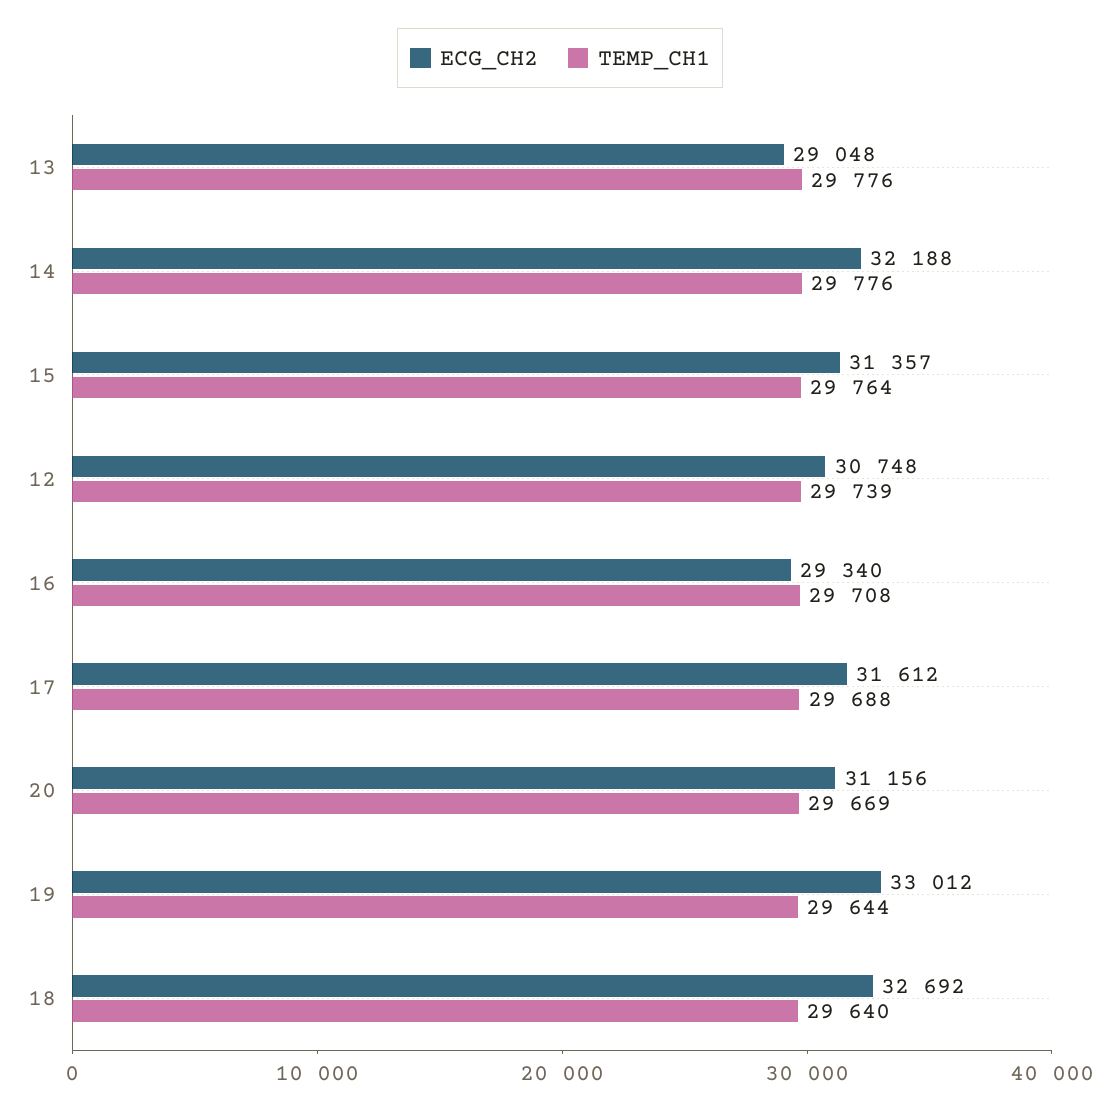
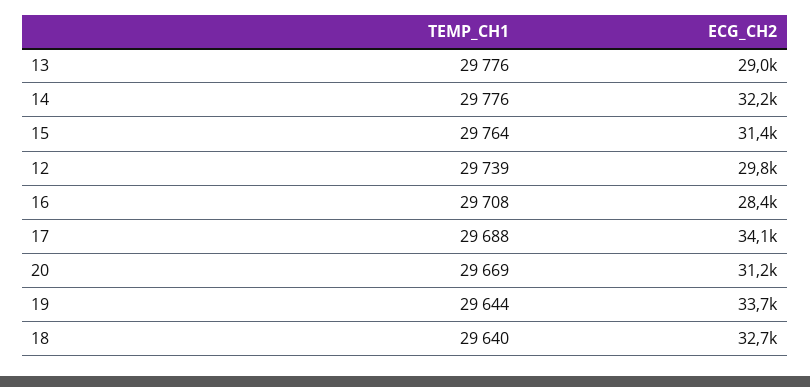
ECG_CH2, 12: 30748 -> 29800
ECG_CH2, 16: 29340 -> 28400
ECG_CH2, 17: 31612 -> 34100
ECG_CH2, 19: 33012 -> 33700

